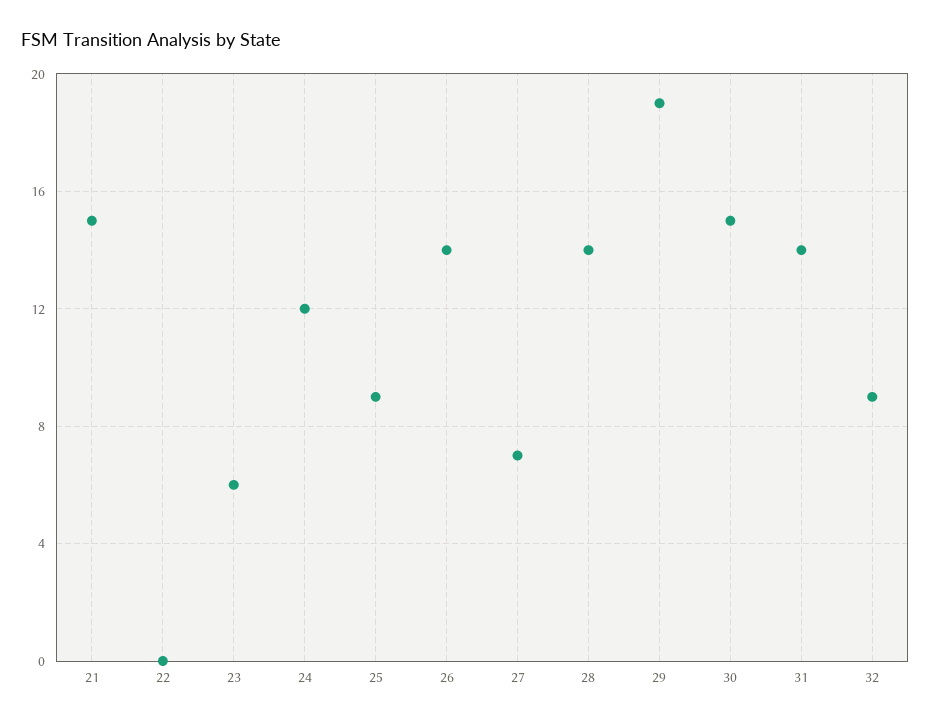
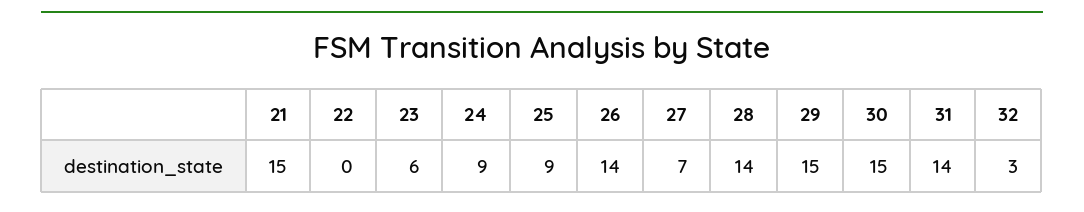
24: 12 -> 9
29: 19 -> 15
32: 9 -> 3

